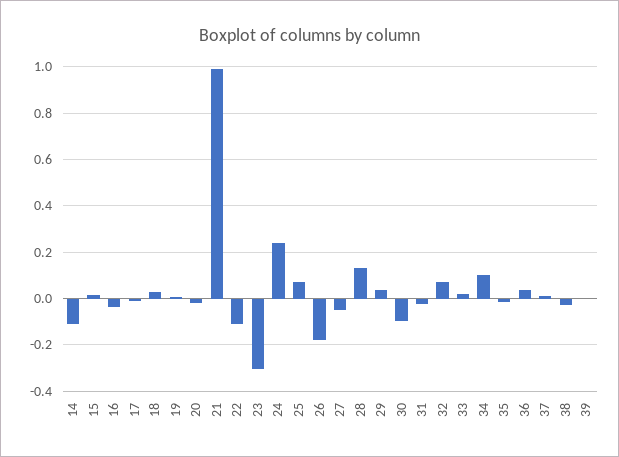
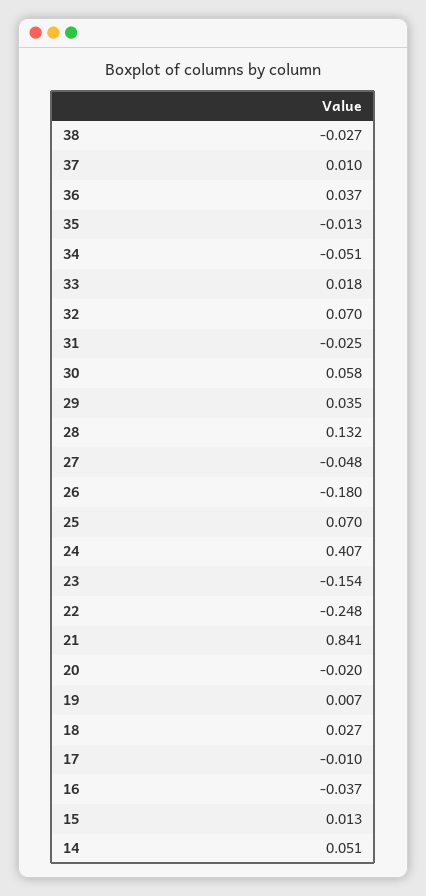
14: -0.1 -> 0.051
21: 1 -> 0.841
22: -0.1 -> -0.248
23: -0.3 -> -0.154
24: 0.25 -> 0.407
30: -0.1 -> 0.058
34: 0.1 -> -0.051
39: 0 -> none

